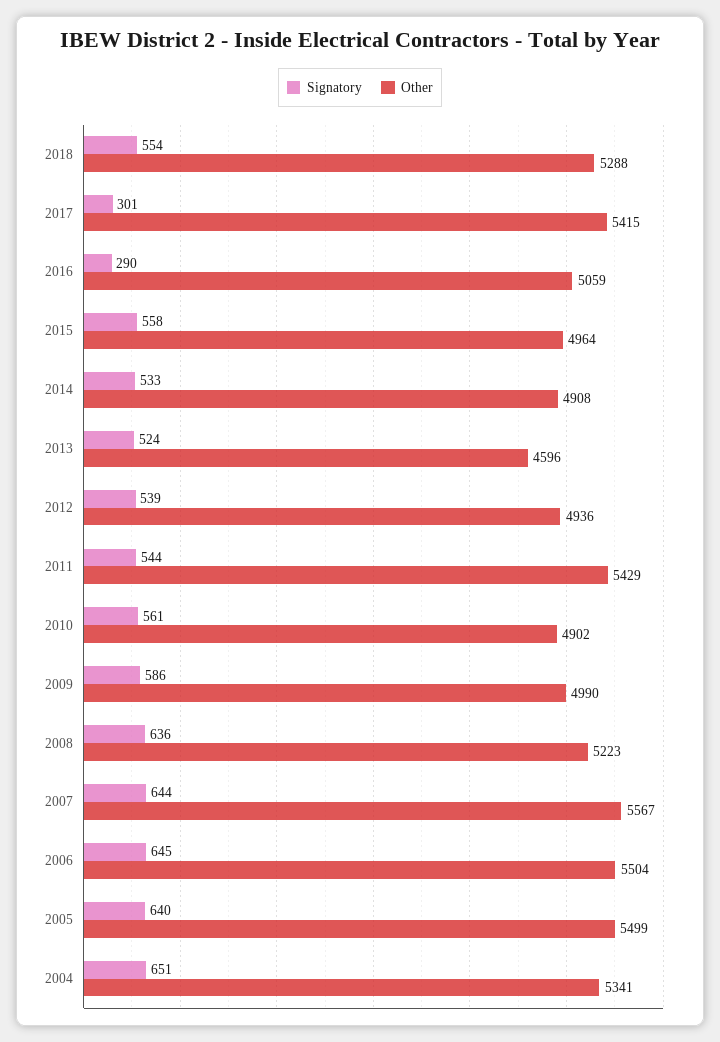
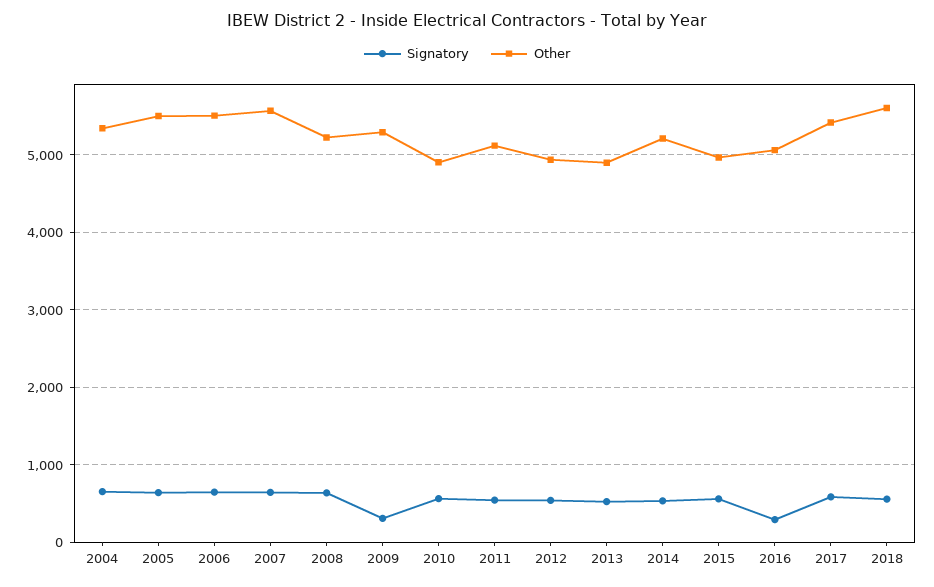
Other, 2018: 5288 -> 5600
Signatory, 2017: 301 -> 600
Other, 2014: 4908 -> 5200
Other, 2013: 4596 -> 4900
Other, 2011: 5429 -> 5100
Signatory, 2009: 586 -> 300
Other, 2009: 4990 -> 5300

